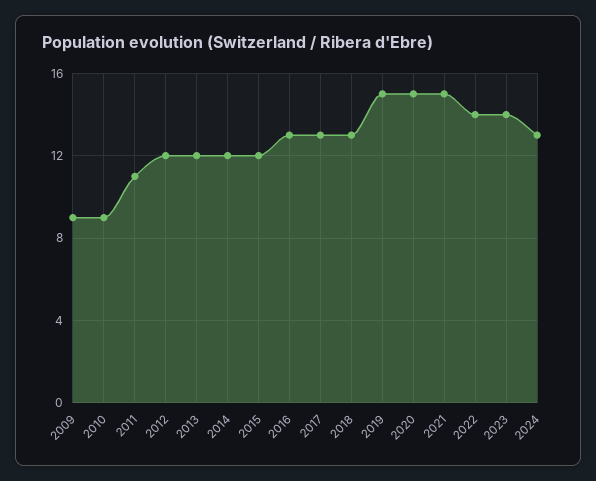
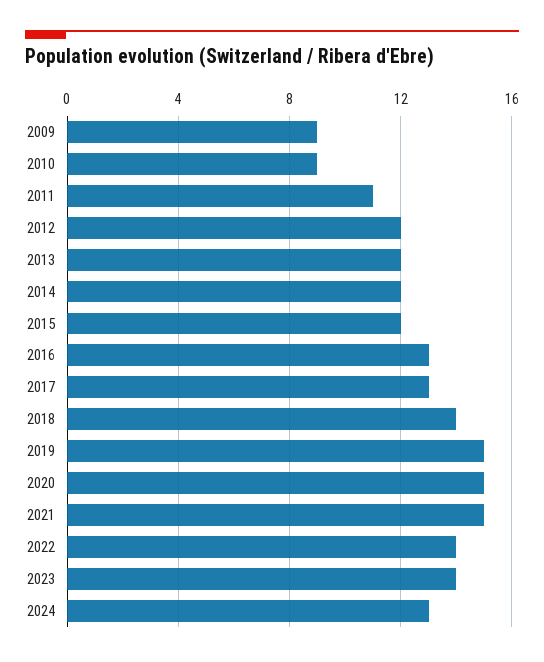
2018: 13 -> 14

